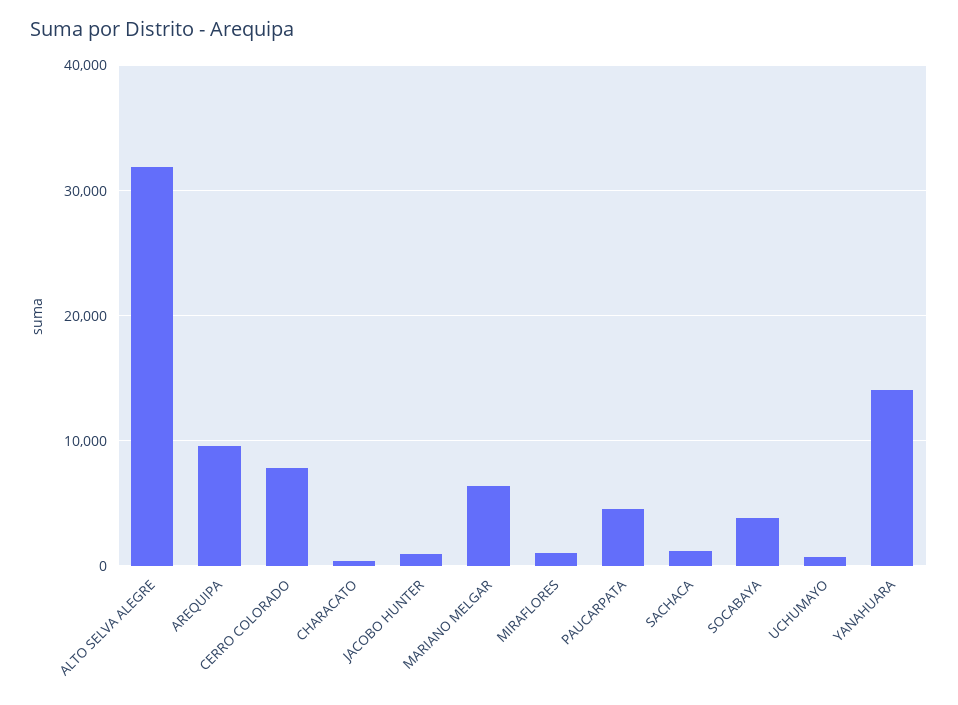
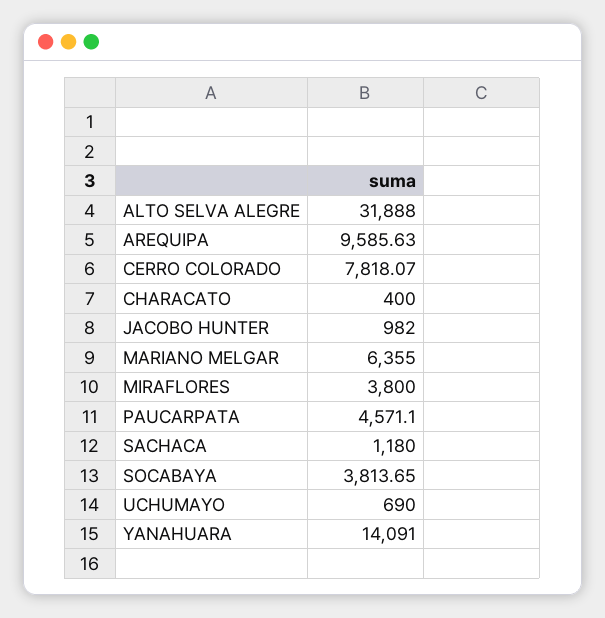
MIRAFLORES: 1000 -> 3800

